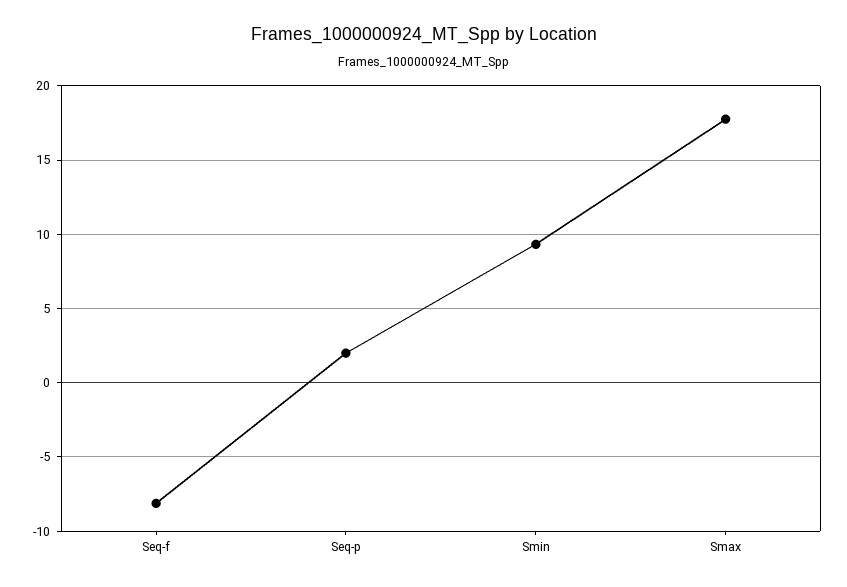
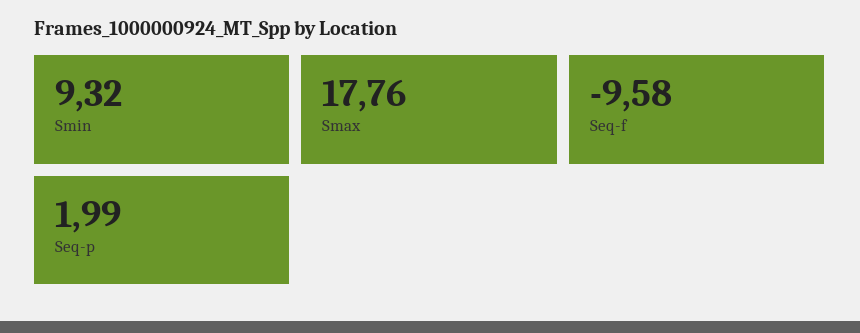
Seq-f: -8 -> -9.58

